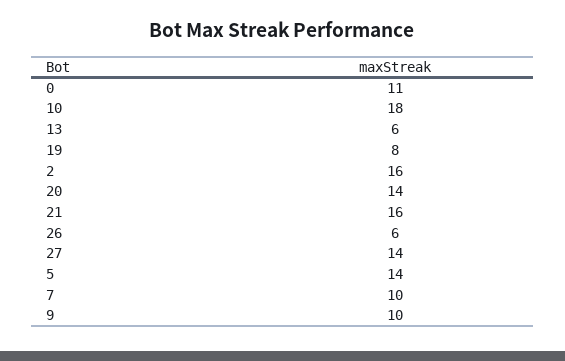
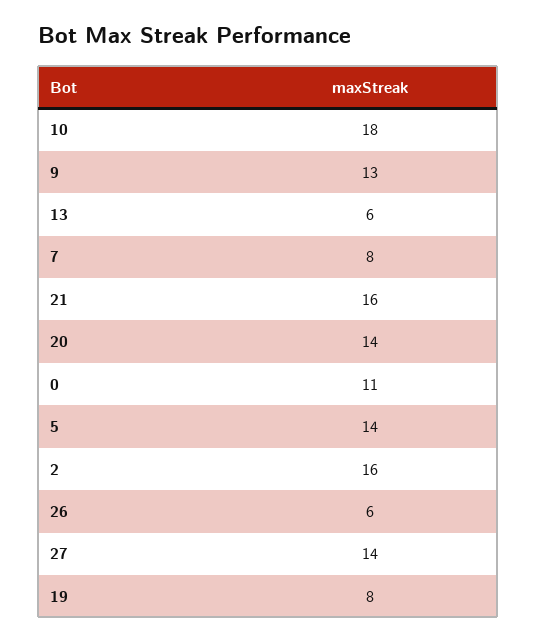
7: 10 -> 8
9: 10 -> 13

